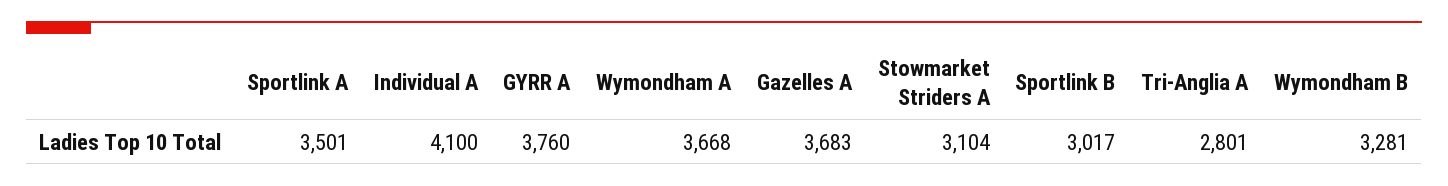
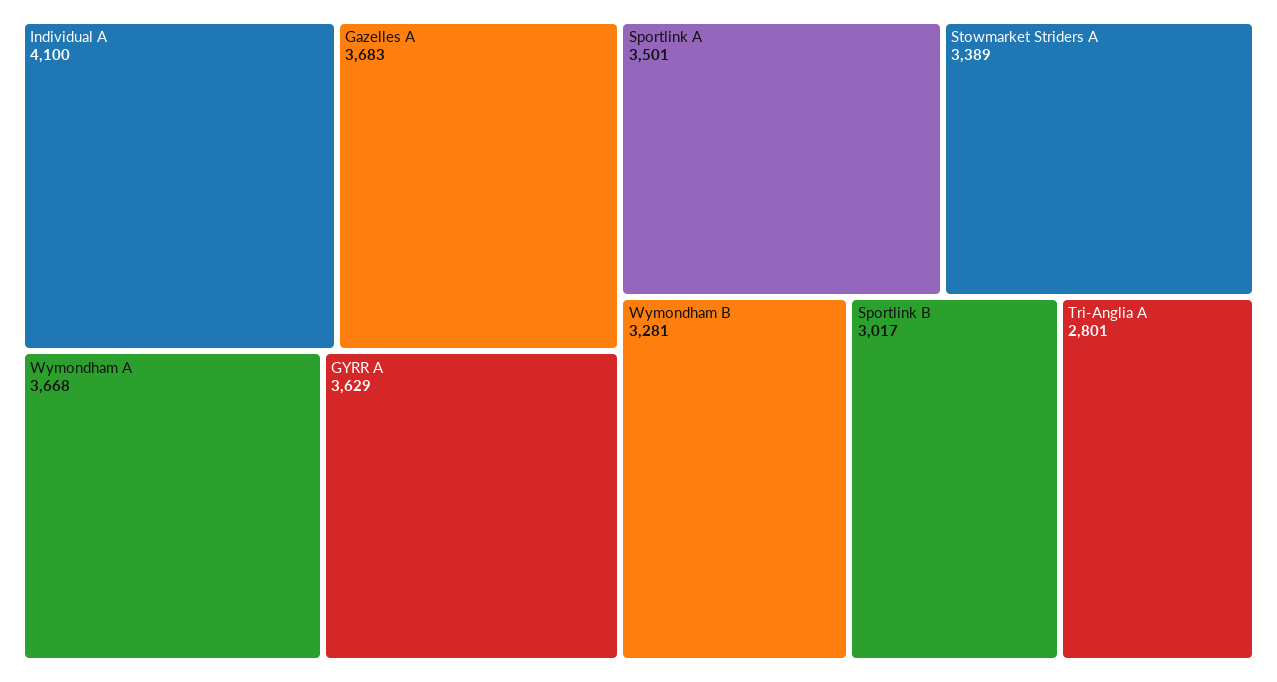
GYRR A: 3760 -> 3629
Stowmarket Striders A: 3104 -> 3389

